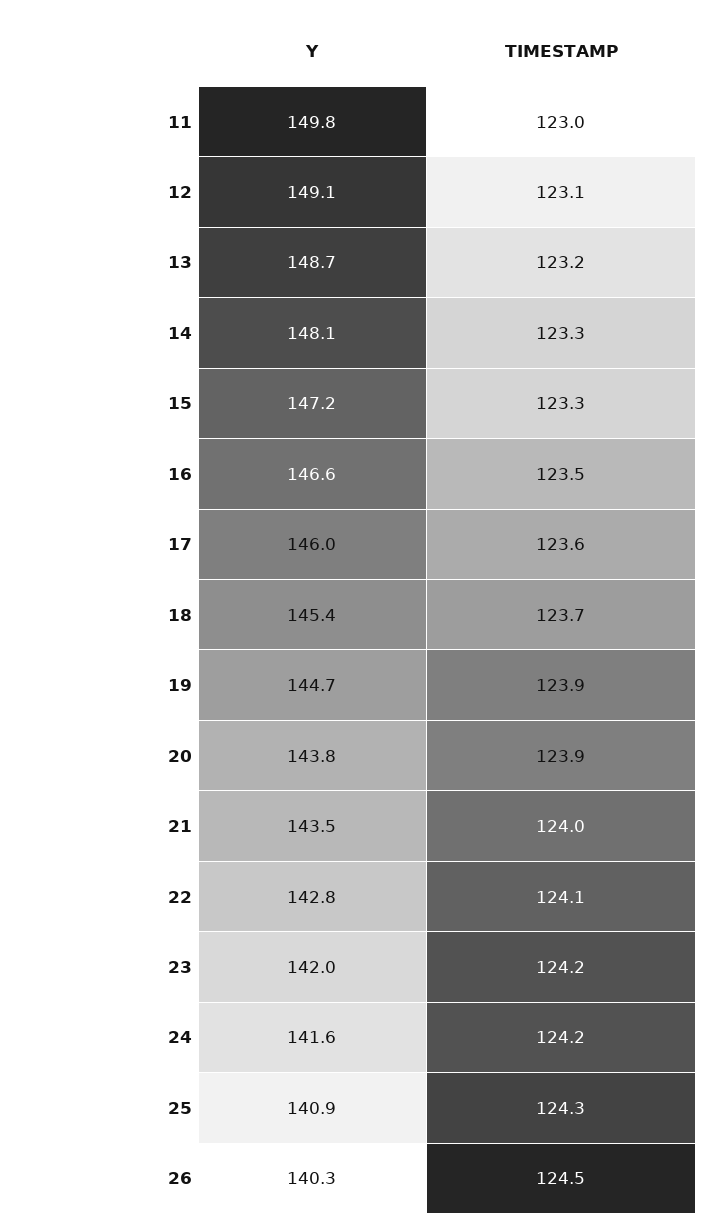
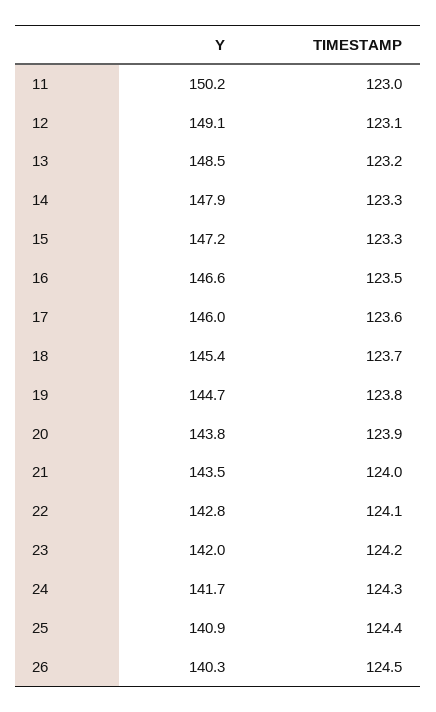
Y, 11: 149.8 -> 150.2
Y, 13: 148.7 -> 148.5
Y, 14: 148.1 -> 147.9
TIMESTAMP, 19: 123.9 -> 123.8
Y, 24: 141.6 -> 141.7
TIMESTAMP, 24: 124.2 -> 124.3
TIMESTAMP, 25: 124.3 -> 124.4

